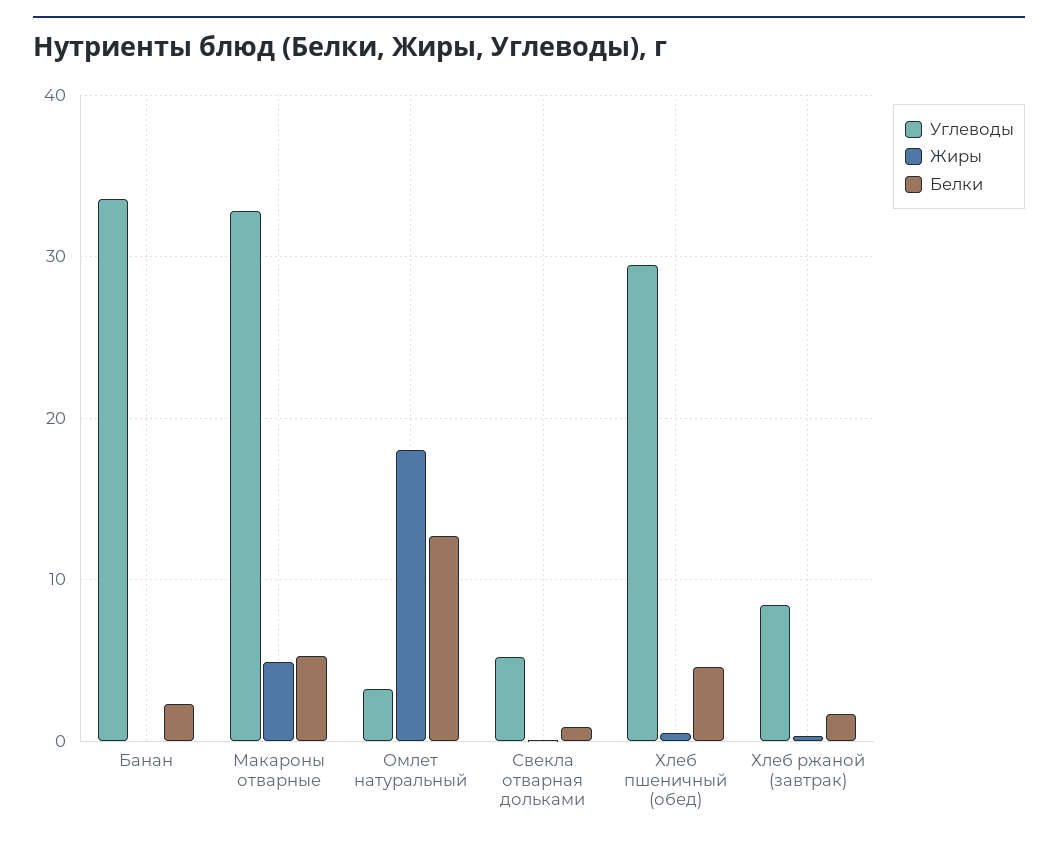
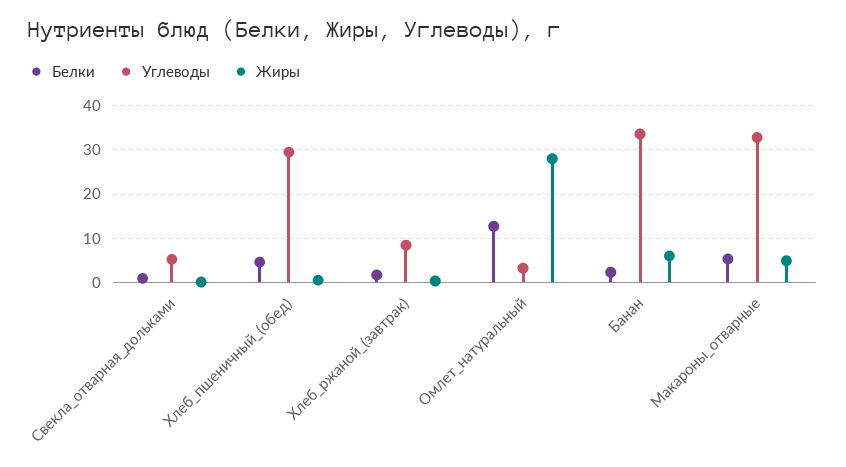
Жиры, Банан: 0 -> 6
Жиры, Омлет натуральный: 18 -> 28

